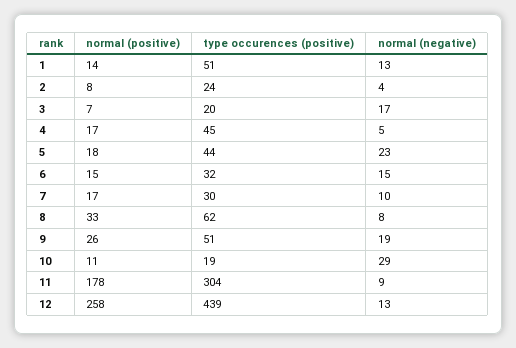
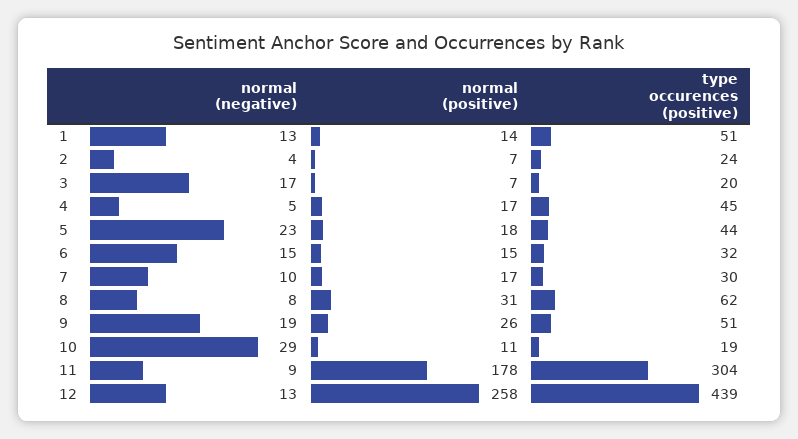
normal (positive), 2: 8 -> 7
normal (positive), 8: 33 -> 31

